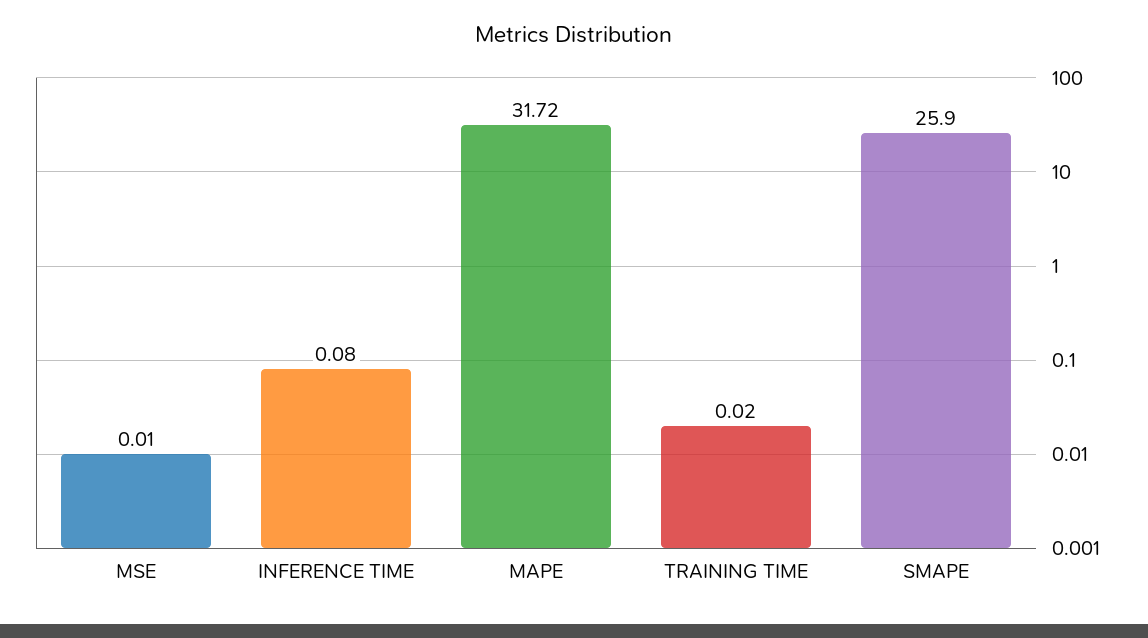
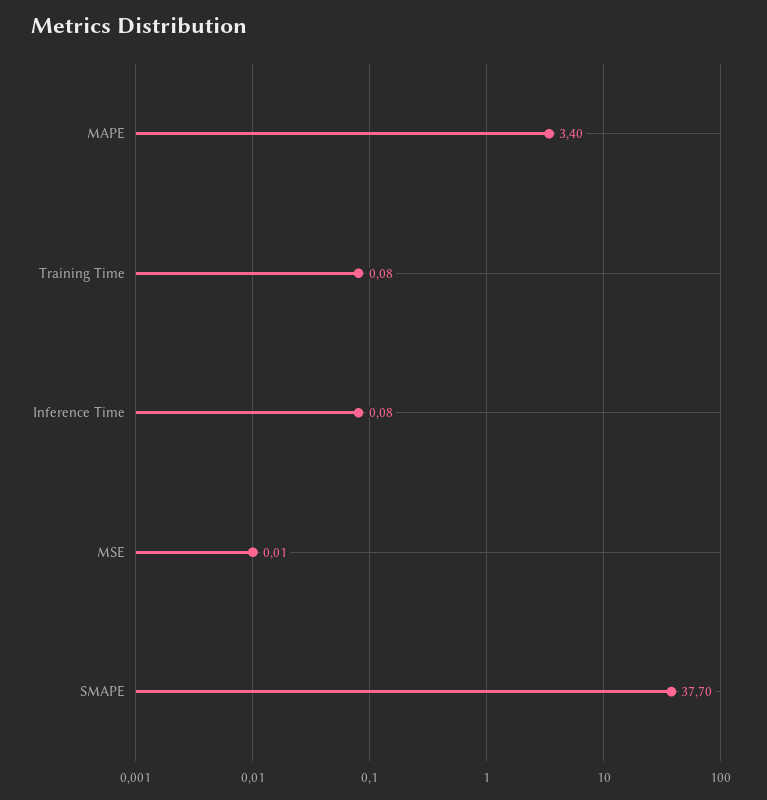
MAPE: 31.72 -> 3.4
TRAINING TIME: 0.02 -> 0.08
SMAPE: 25.9 -> 37.7

